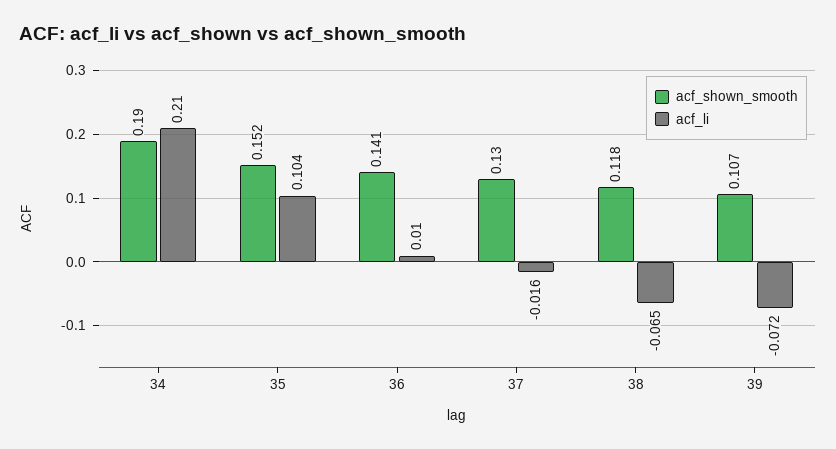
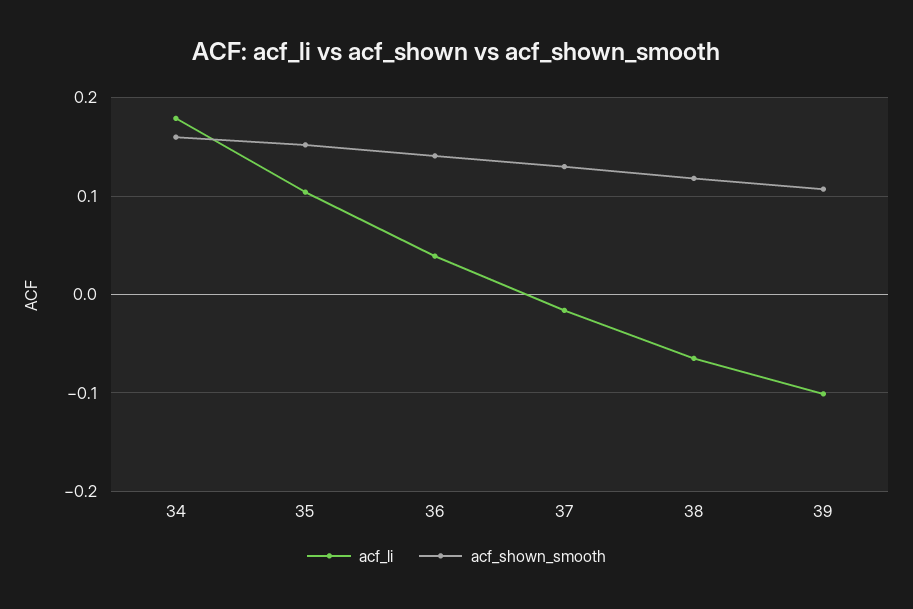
acf_shown_smooth, 34: 0.19 -> 0.16
acf_li, 34: 0.21 -> 0.18
acf_li, 36: 0.01 -> 0.04
acf_li, 39: -0.072 -> -0.1

